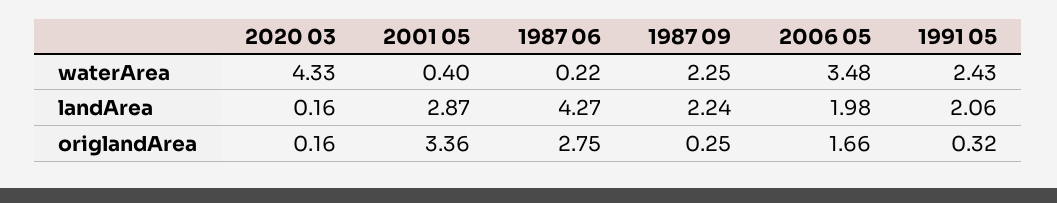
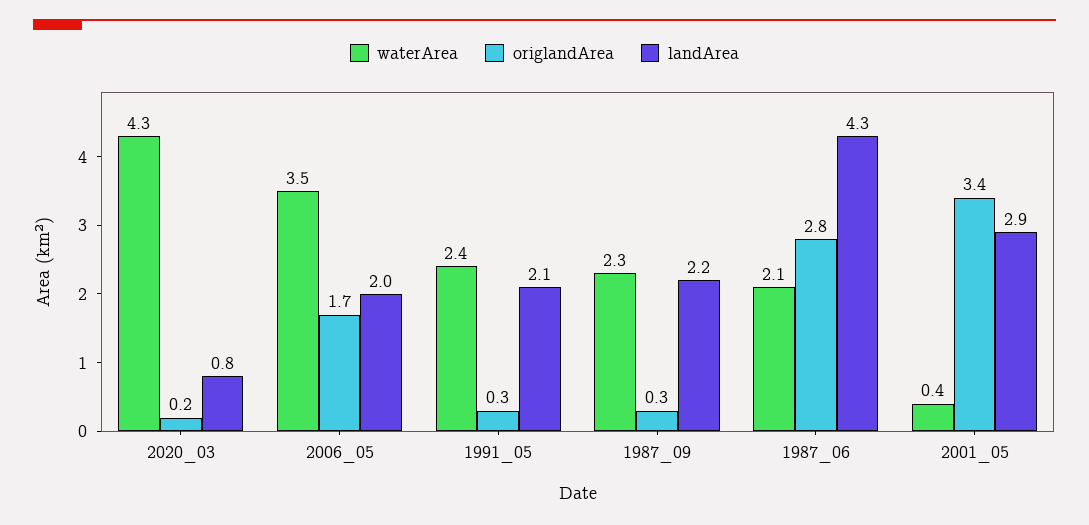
waterArea, 1987 06: 0.22 -> 2.1
landArea, 2020 03: 0.16 -> 0.8

